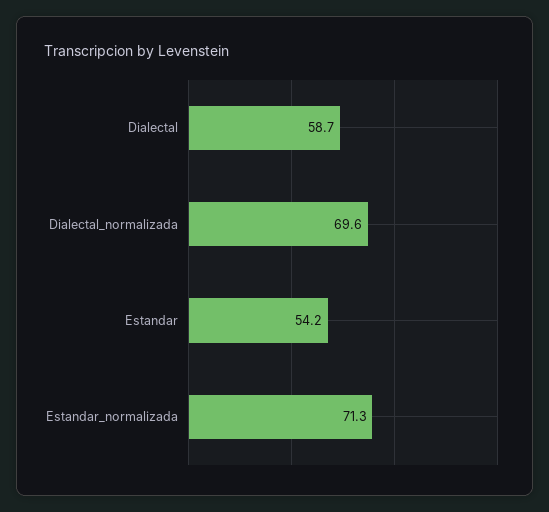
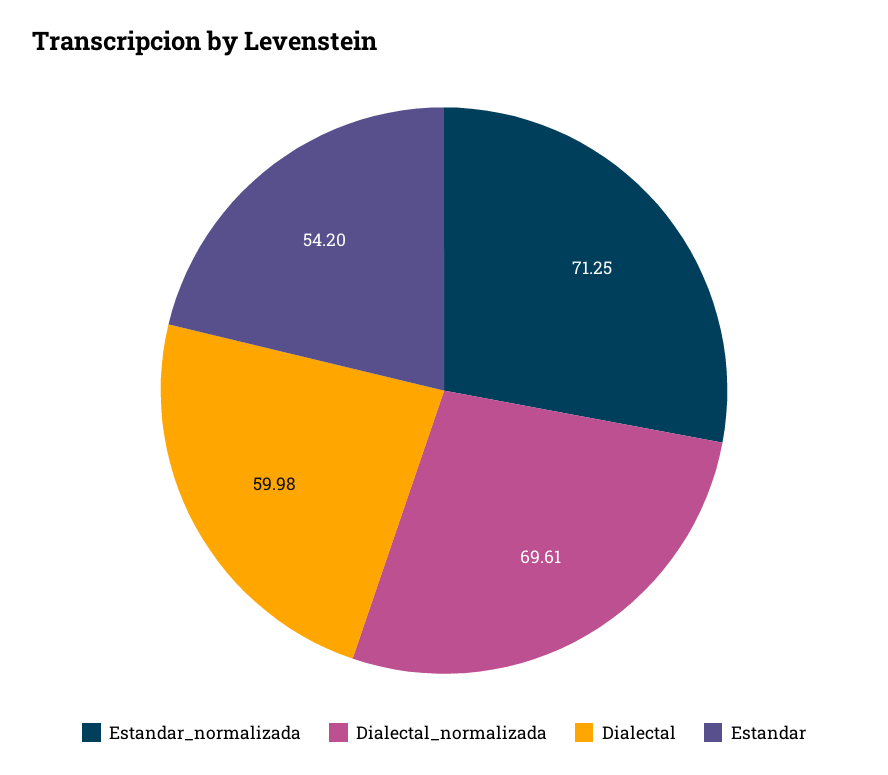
Dialectal: 58.7 -> 59.98

